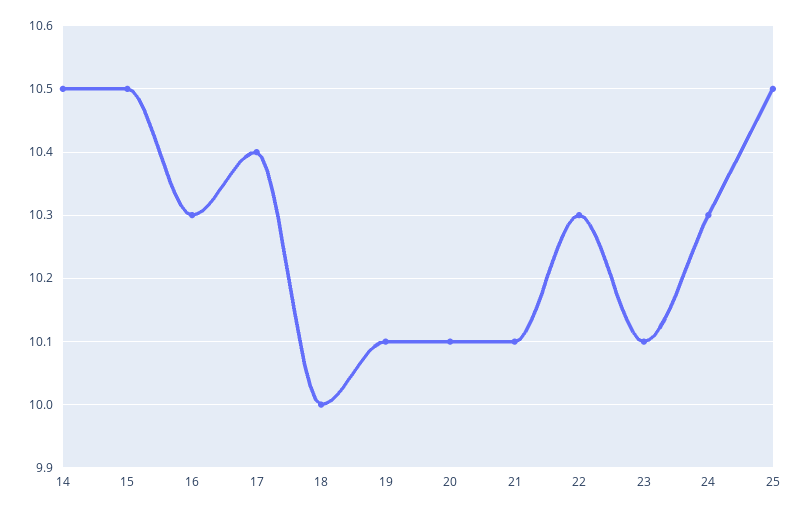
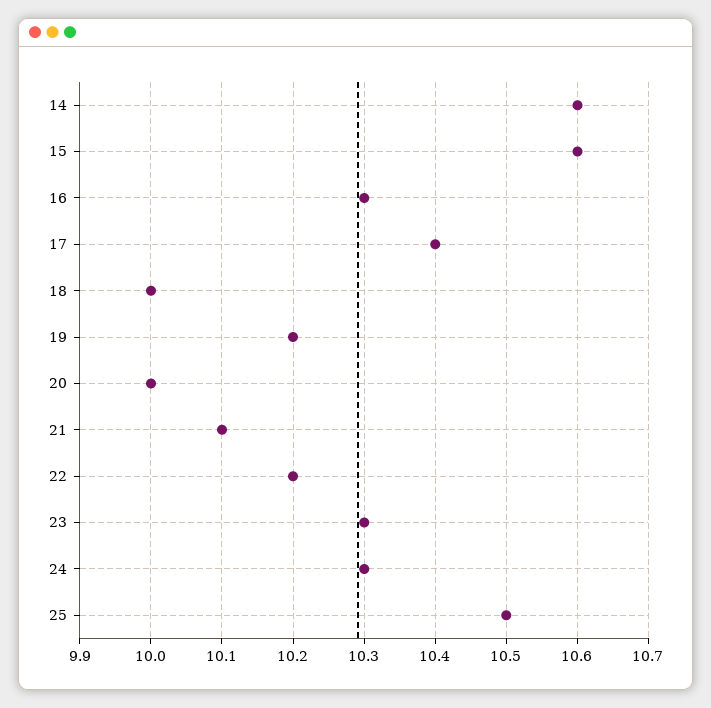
14: 10.5 -> 10.6
15: 10.5 -> 10.6
19: 10.1 -> 10.2
20: 10.1 -> 10
22: 10.3 -> 10.2
23: 10.1 -> 10.3

